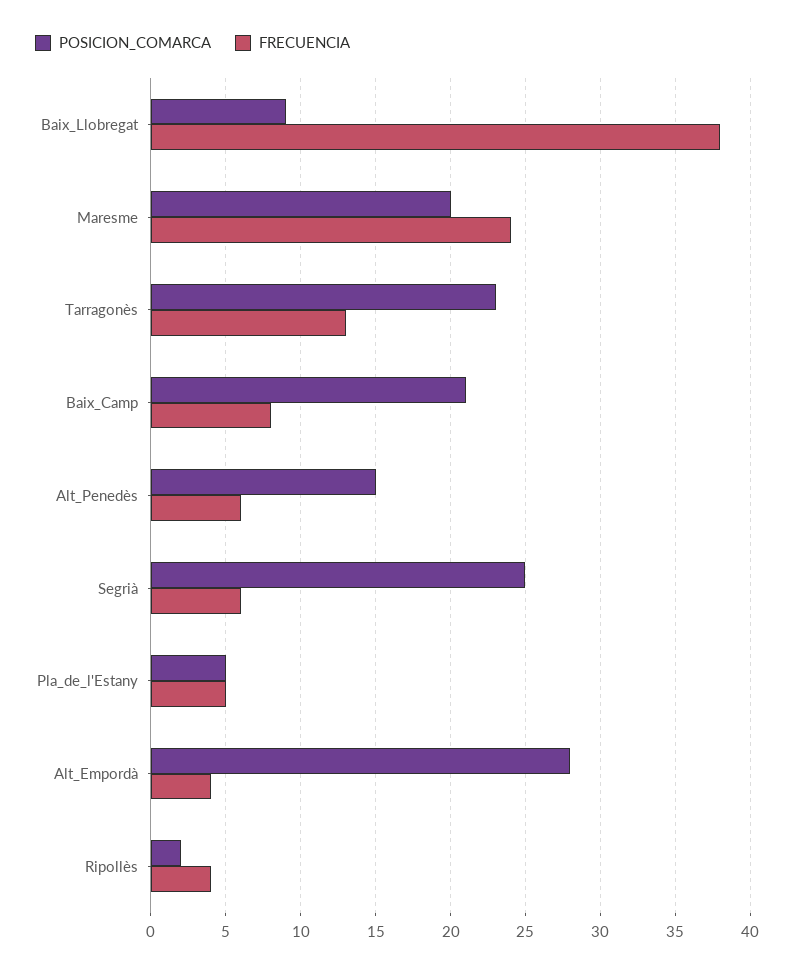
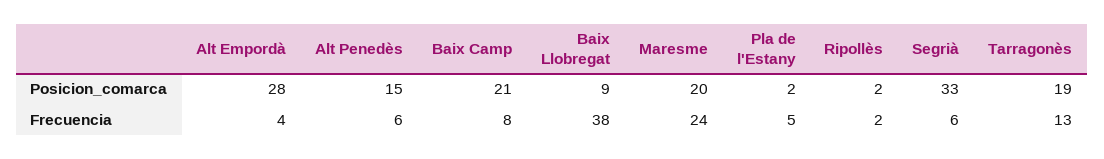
POSICION_COMARCA, Tarragonès: 23 -> 19
POSICION_COMARCA, Segrià: 25 -> 33
POSICION_COMARCA, Pla_de_l'Estany: 5 -> 2
FRECUENCIA, Ripollès: 4 -> 2

